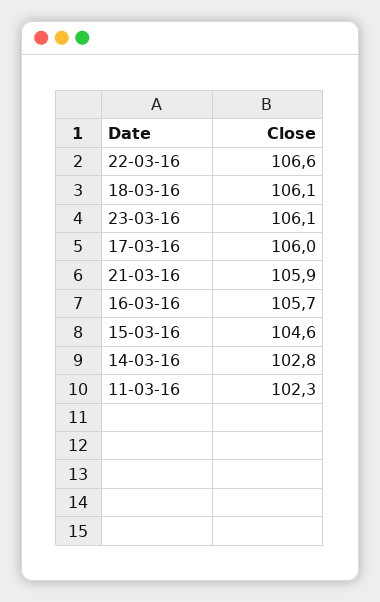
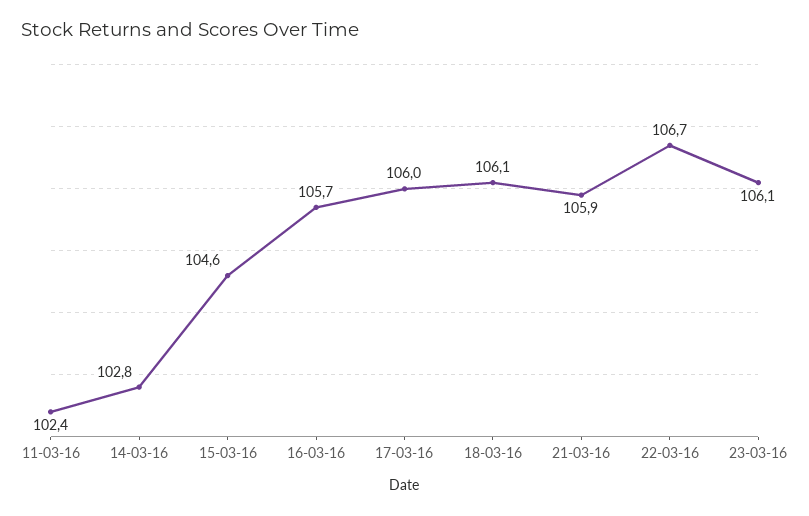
22-03-16: 106.6 -> 106.7
11-03-16: 102.3 -> 102.4

